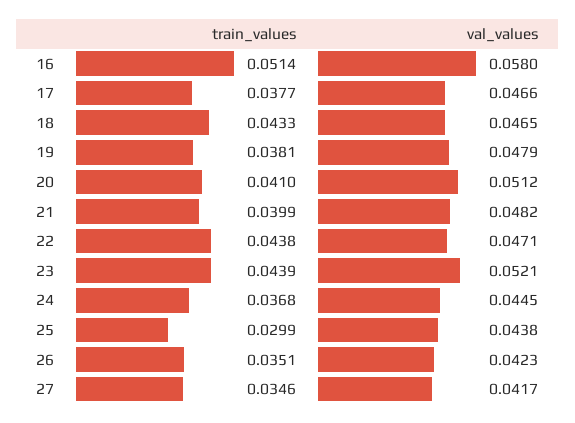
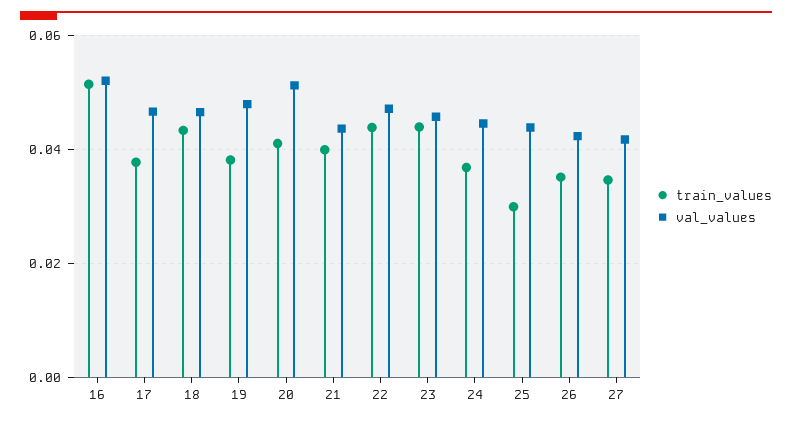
val_values, 16: 0.058 -> 0.052
val_values, 21: 0.0482 -> 0.044
val_values, 23: 0.0521 -> 0.046

